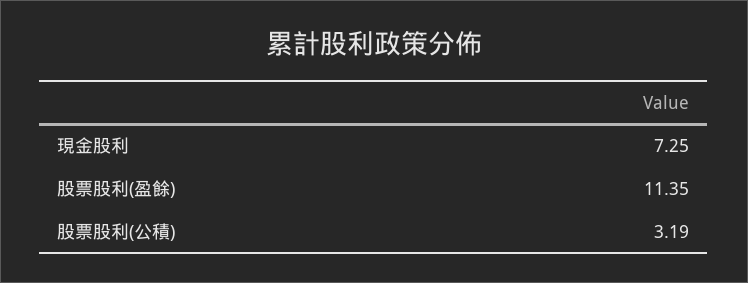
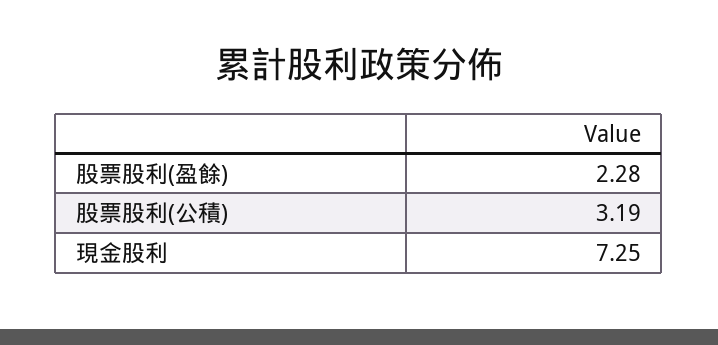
股票股利(盈餘): 11.35 -> 2.28

